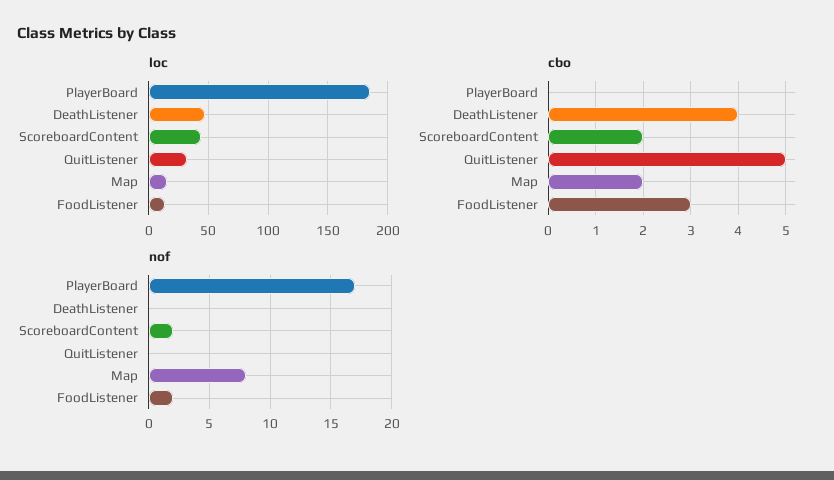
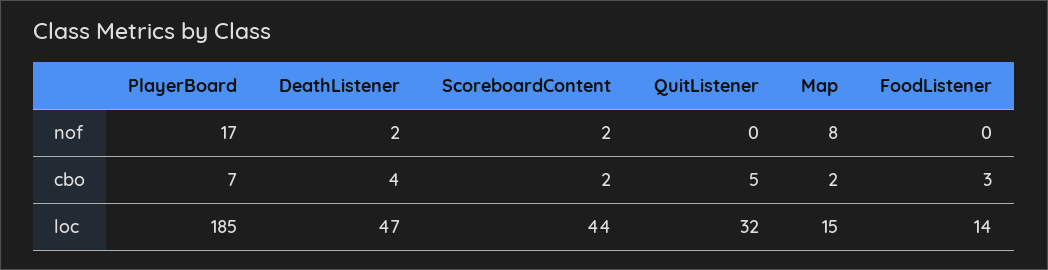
cbo, PlayerBoard: 0 -> 7
nof, DeathListener: 0 -> 2
nof, FoodListener: 2 -> 0

